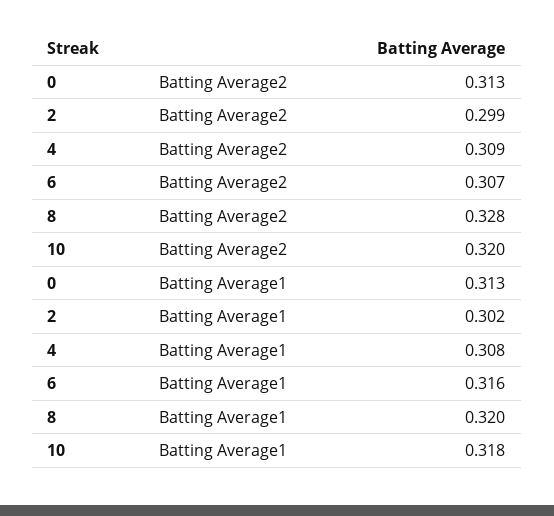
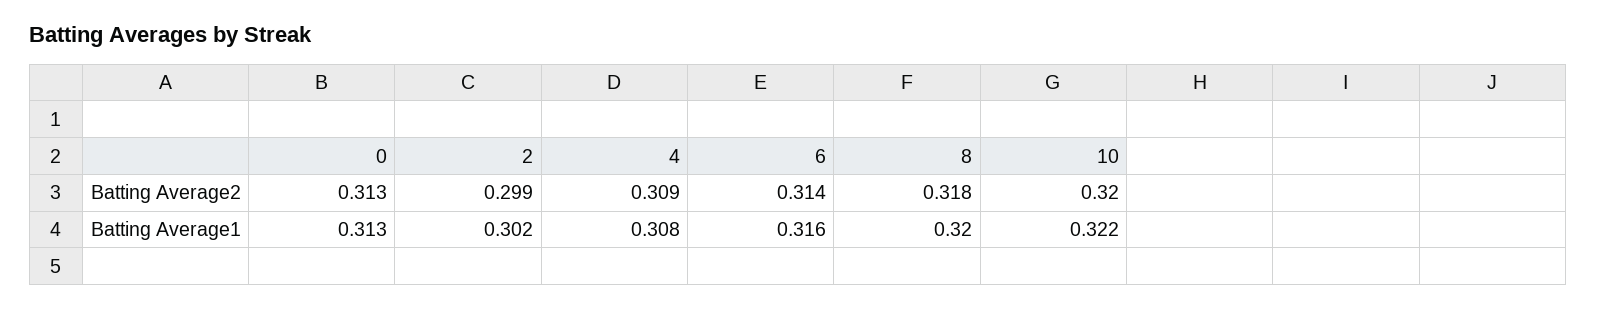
6, Batting Average2: 0.307 -> 0.314
8, Batting Average2: 0.328 -> 0.318
10, Batting Average1: 0.318 -> 0.322

